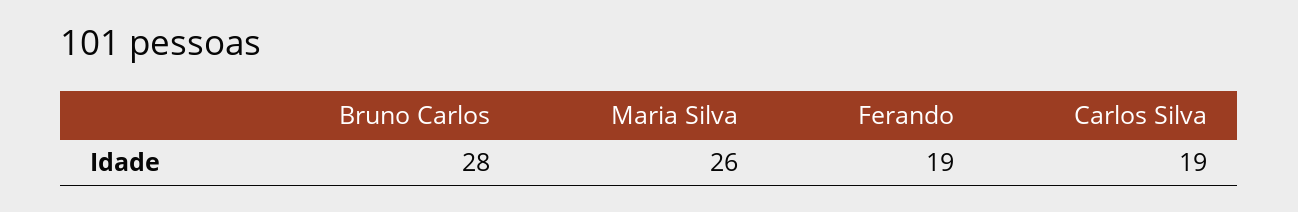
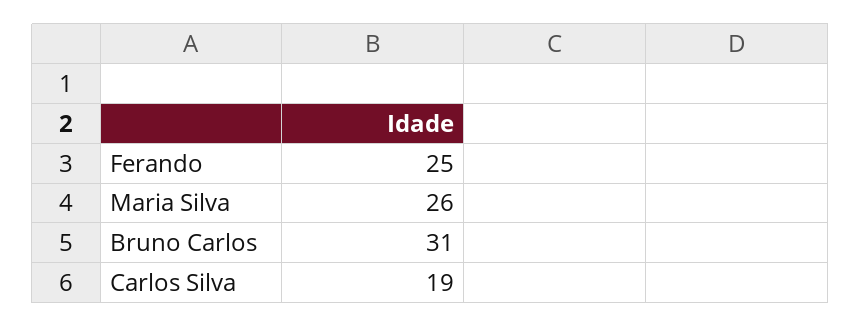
Bruno Carlos: 28 -> 31
Ferando: 19 -> 25

